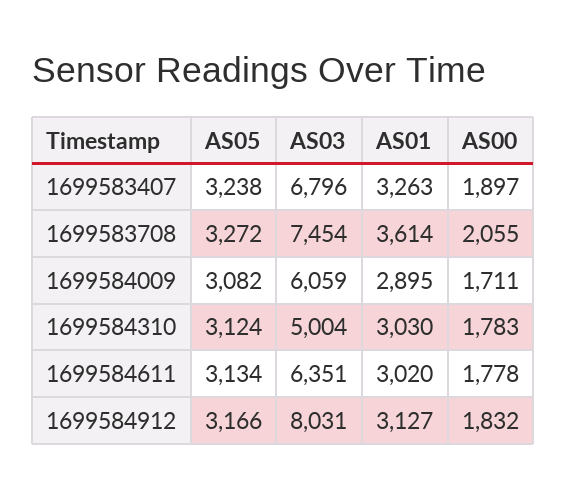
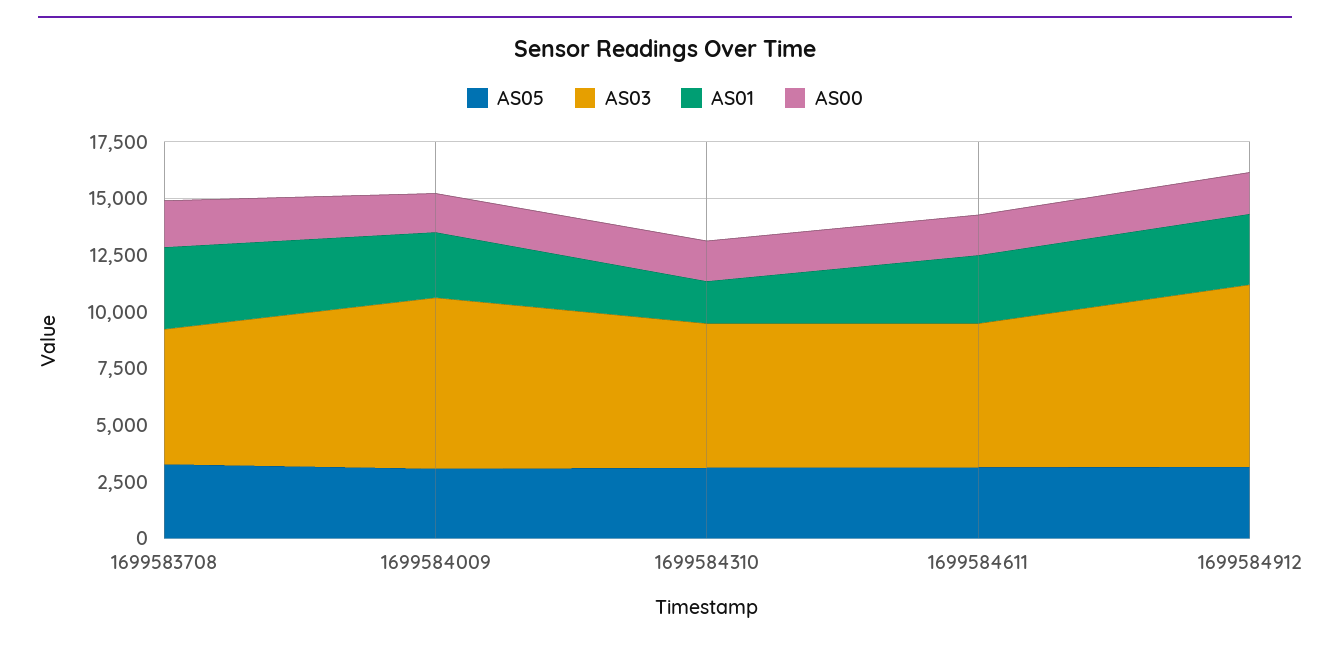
AS05, 1699583407: 3238 -> none
AS03, 1699583407: 6796 -> none
AS01, 1699583407: 3263 -> none
AS00, 1699583407: 1897 -> none
AS03, 1699583708: 7454 -> 6000
AS03, 1699584009: 6059 -> 7500
AS03, 1699584310: 5004 -> 6500
AS01, 1699584310: 3030 -> 2000

